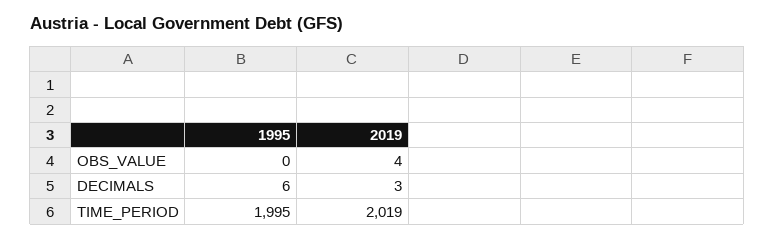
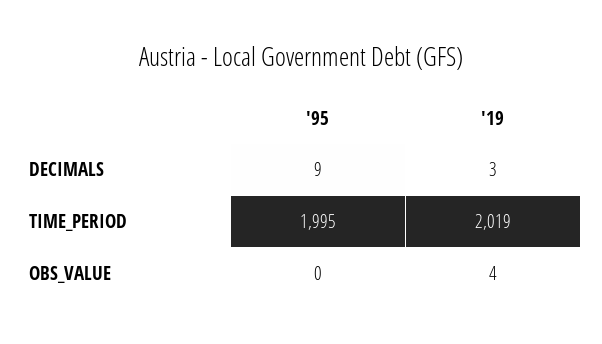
1995, DECIMALS: 6 -> 9

